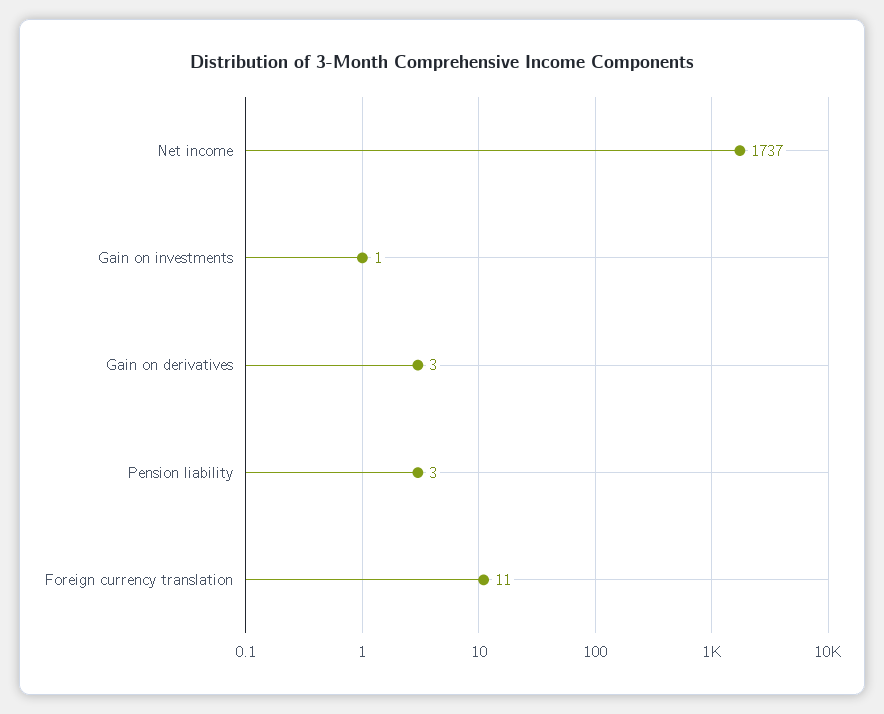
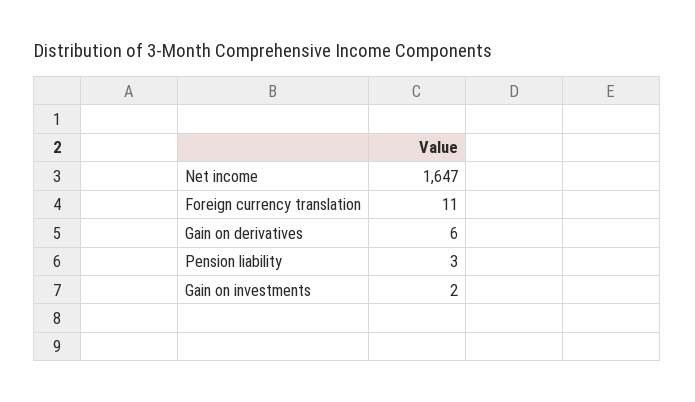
Net income: 1737 -> 1647
Gain on investments: 1 -> 2
Gain on derivatives: 3 -> 6

